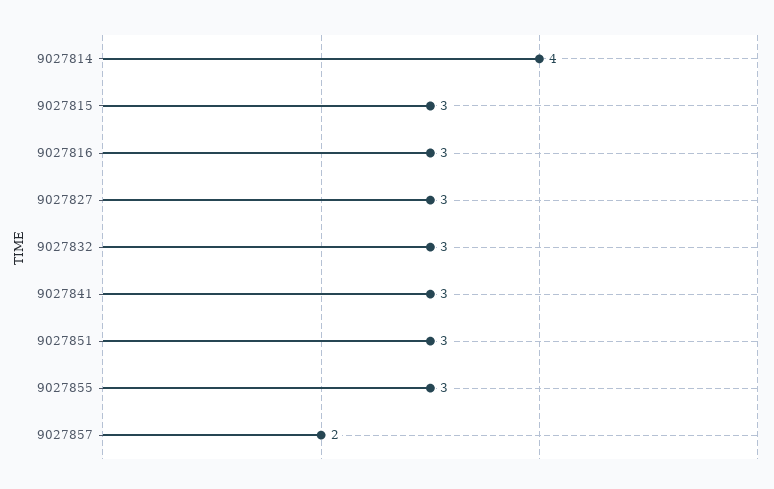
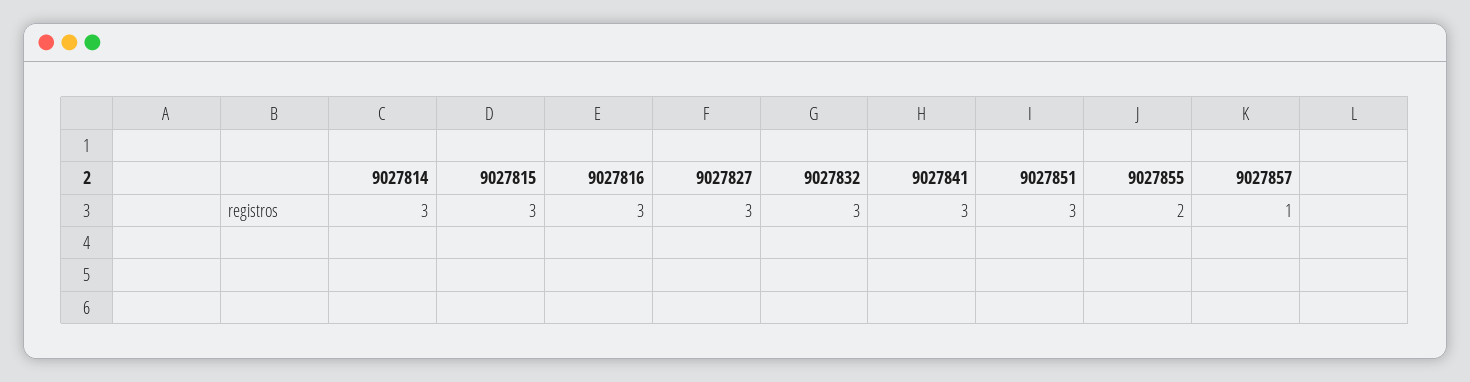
9027814: 4 -> 3
9027855: 3 -> 2
9027857: 2 -> 1

